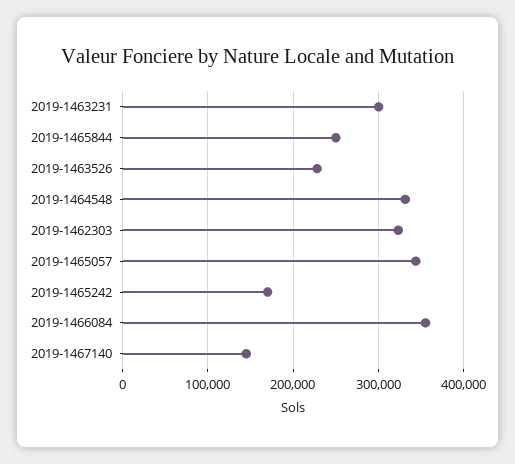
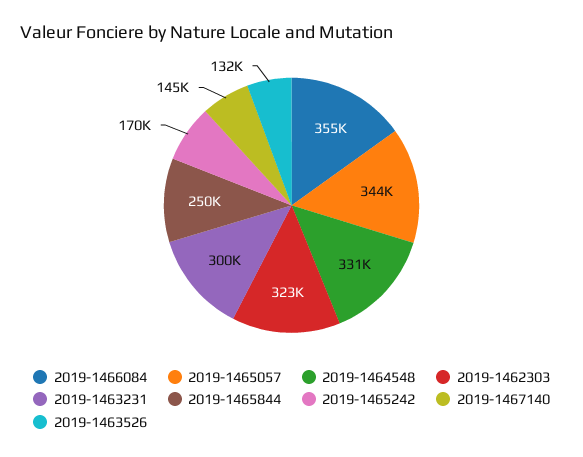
2019-1463526: 230000 -> 132000

